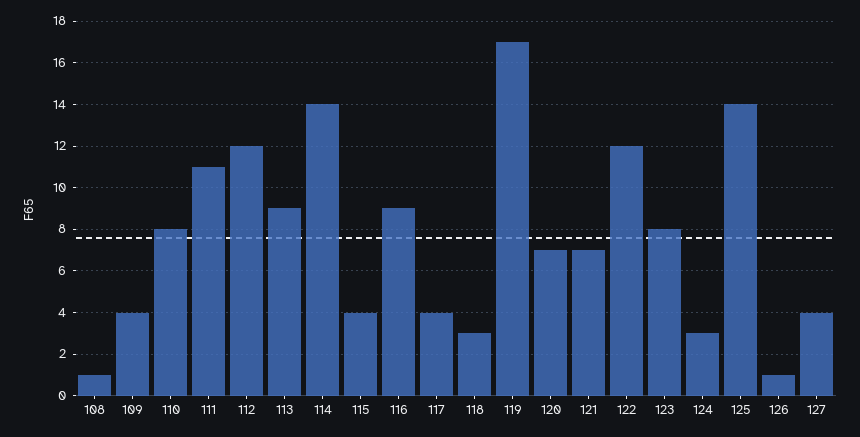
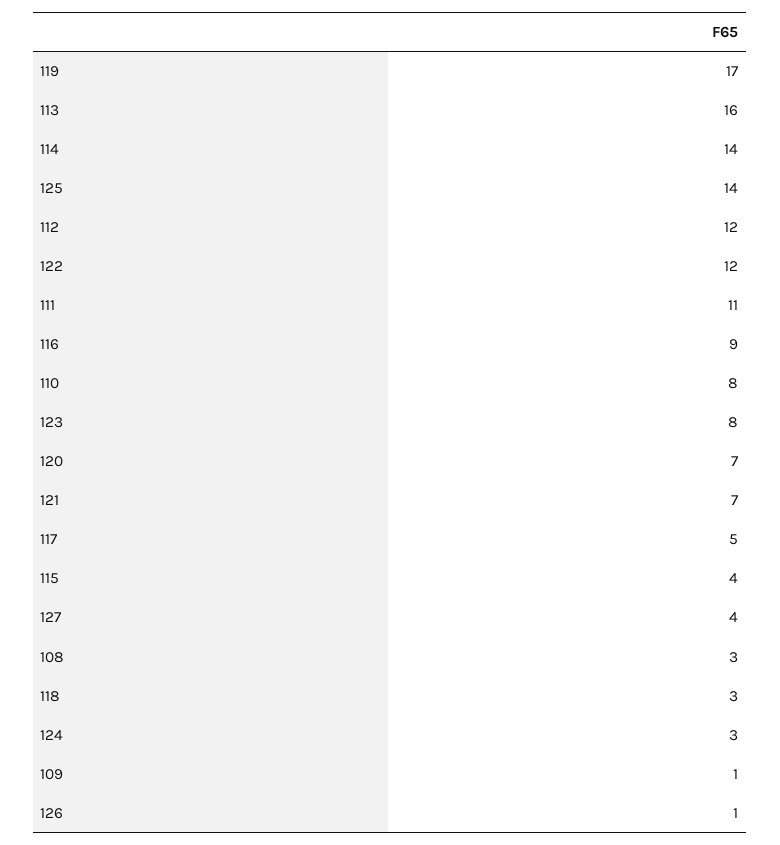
108: 1 -> 3
109: 4 -> 1
113: 9 -> 16
117: 4 -> 5

